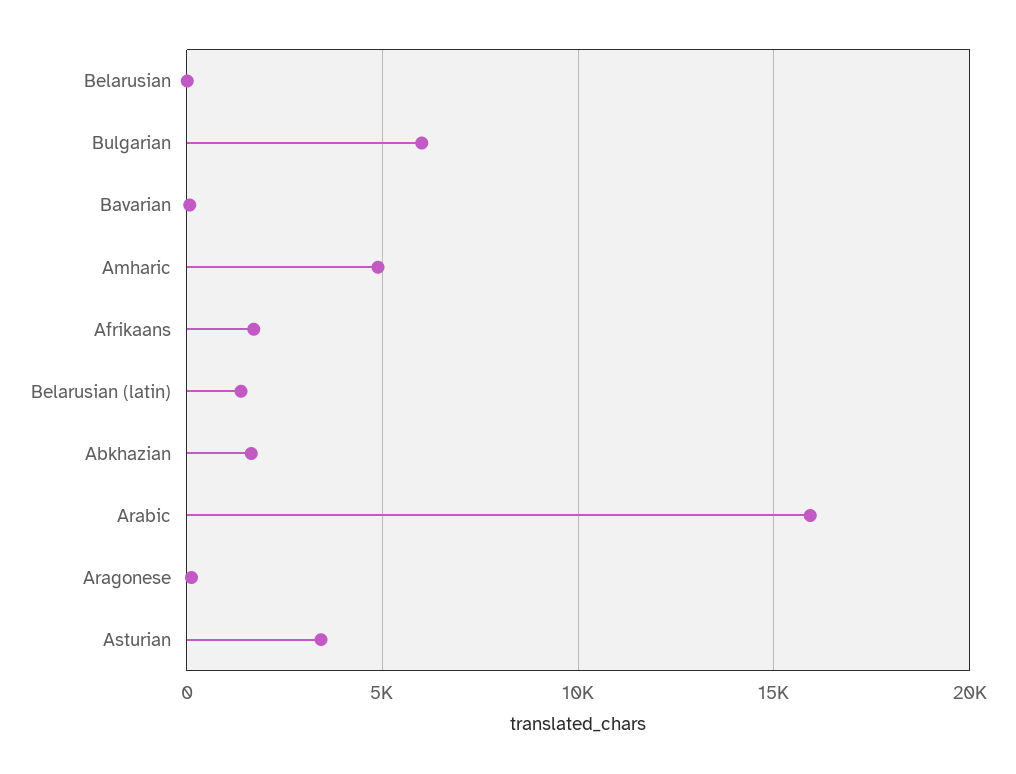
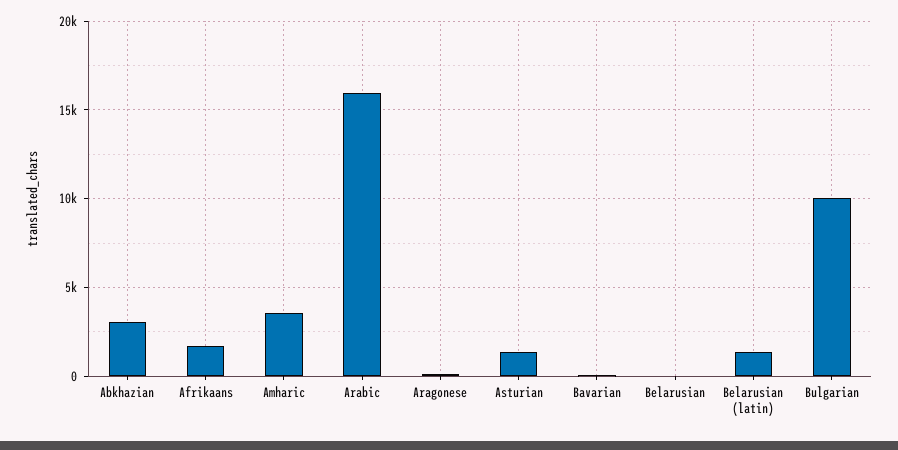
Bulgarian: 6000 -> 10000
Amharic: 5000 -> 3500
Abkhazian: 1500 -> 3000
Asturian: 3500 -> 1500

